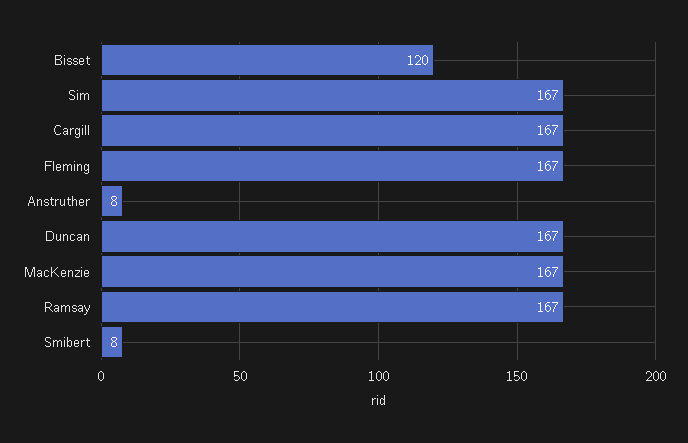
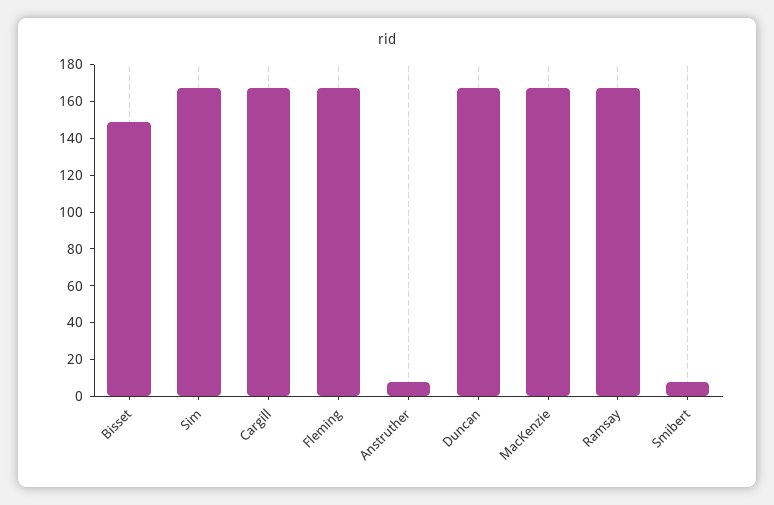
Bisset: 120 -> 150

